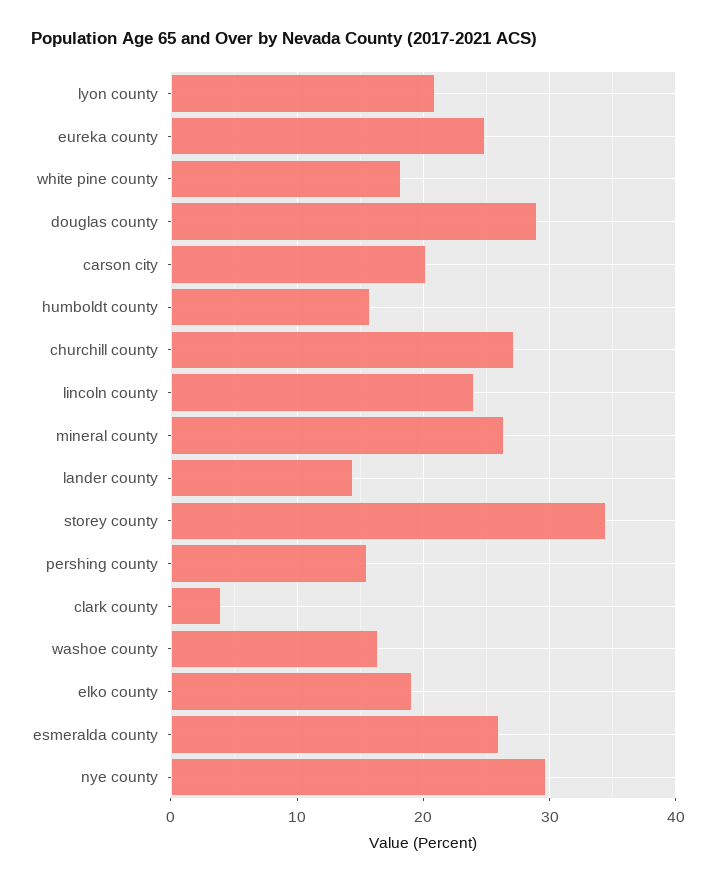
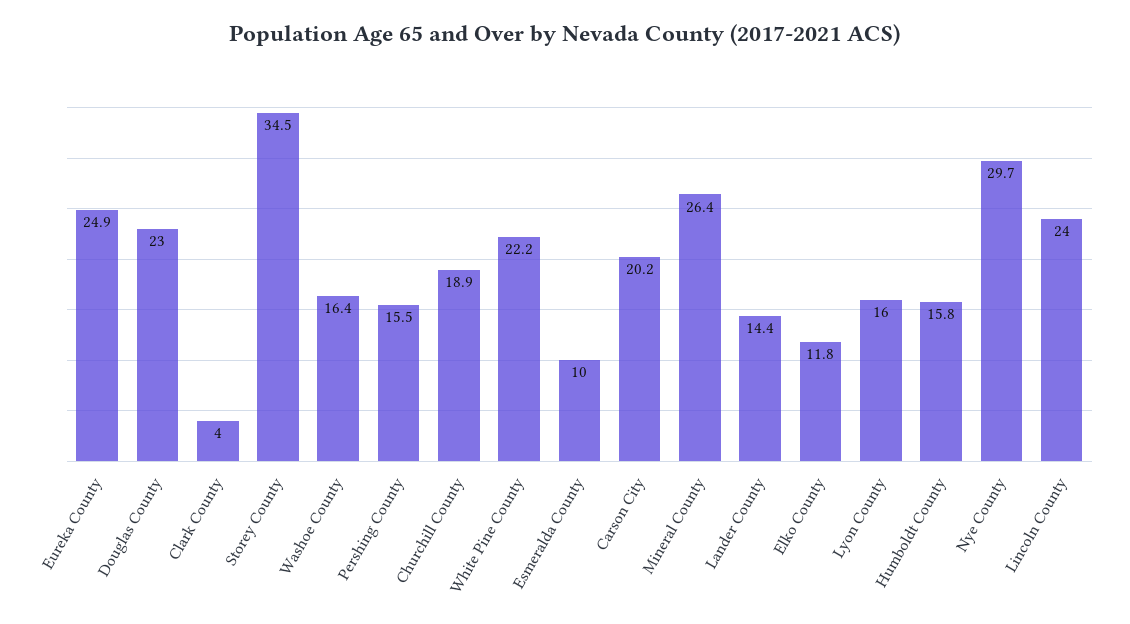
lyon county: 21 -> 16
white pine county: 18 -> 22.2
douglas county: 29 -> 23
churchill county: 27 -> 18.9
elko county: 19 -> 11.8
esmeralda county: 26 -> 10

